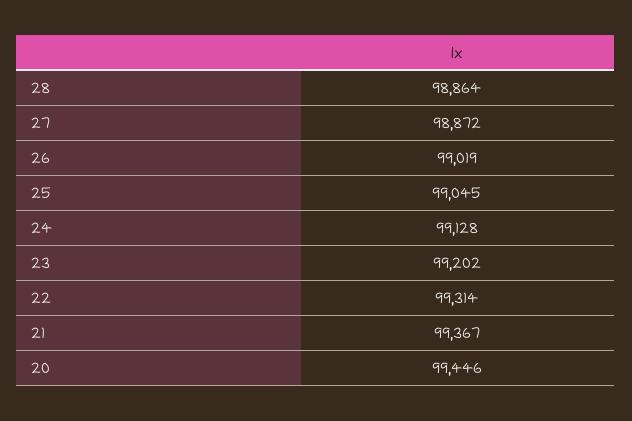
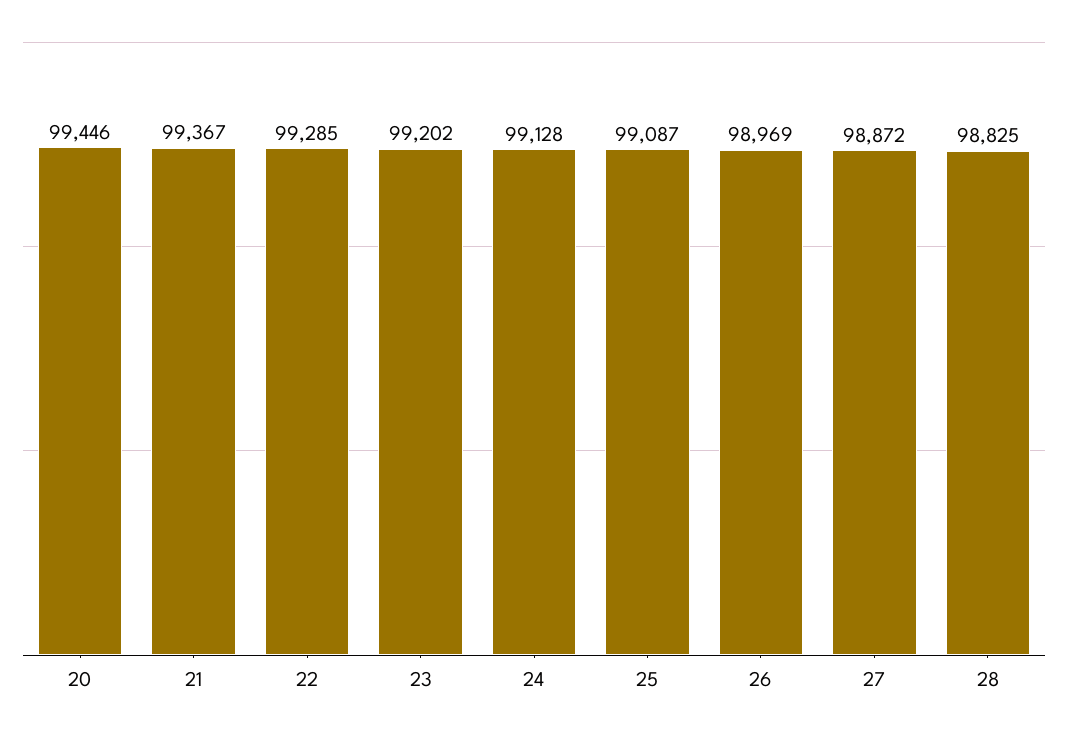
28: 98864 -> 98825
26: 99019 -> 98969
25: 99045 -> 99087
22: 99314 -> 99285

